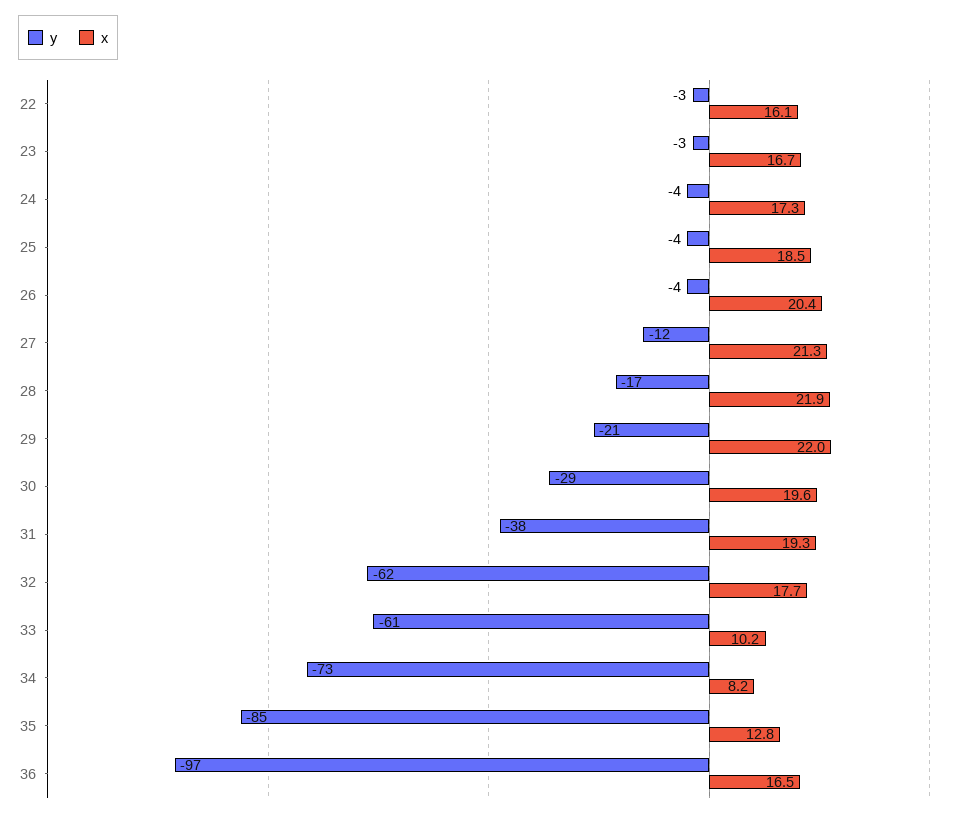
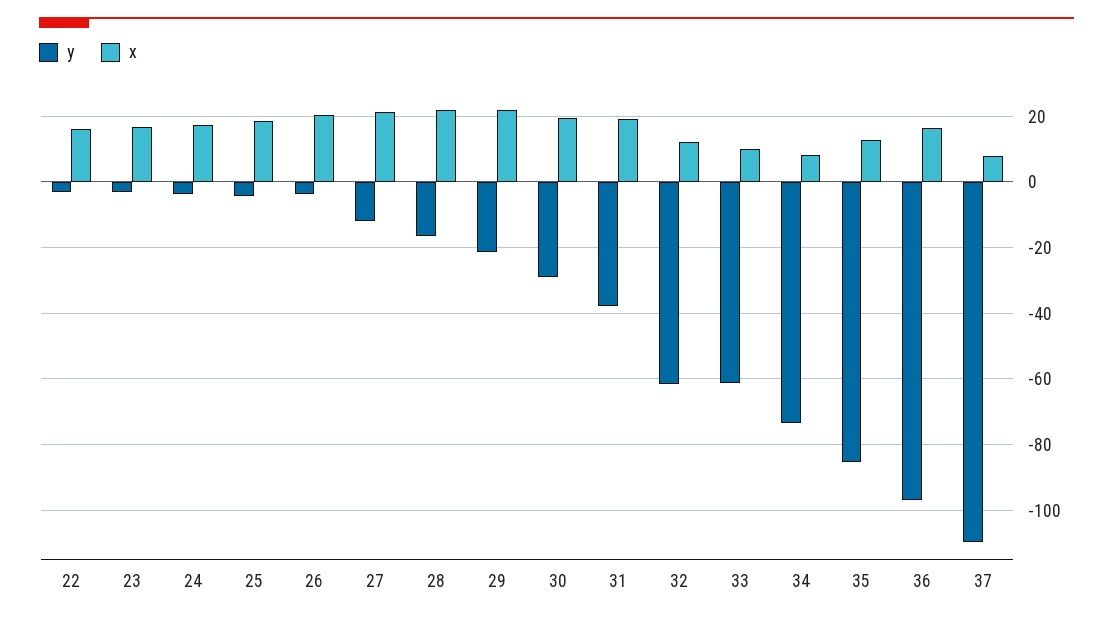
x, 32: 17.7 -> 12
y, 37: none -> -110
x, 37: none -> 8

